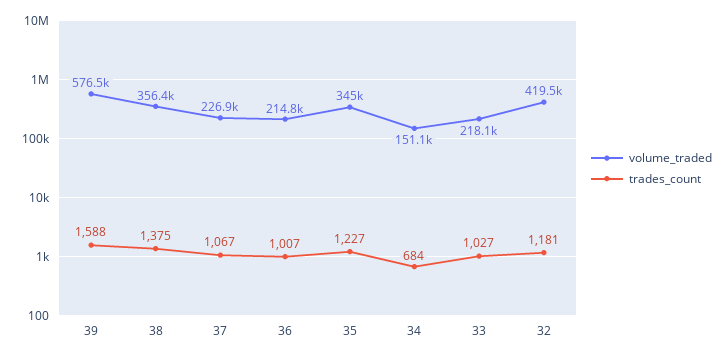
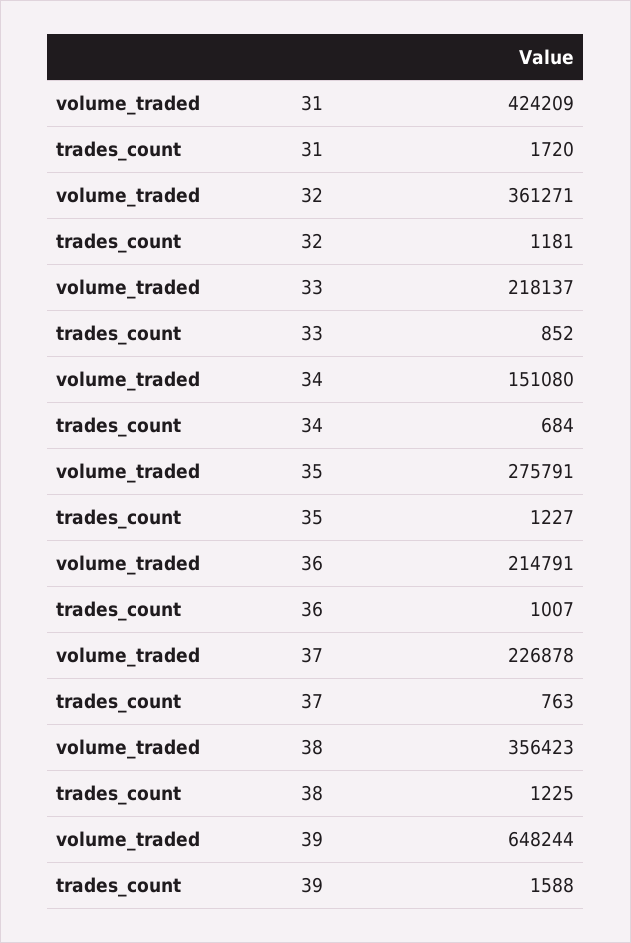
volume_traded, 39: 576500 -> 648244
trades_count, 38: 1375 -> 1225
trades_count, 37: 1067 -> 763
volume_traded, 35: 345000 -> 275791
trades_count, 33: 1027 -> 852
volume_traded, 32: 419500 -> 361271
volume_traded, 31: none -> 424209
trades_count, 31: none -> 1720

